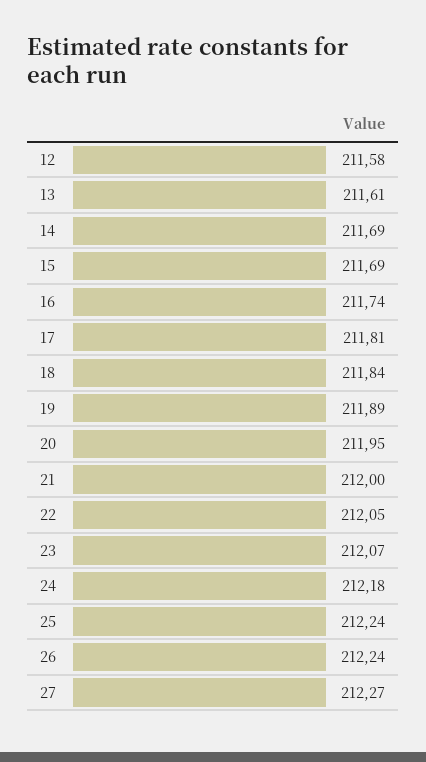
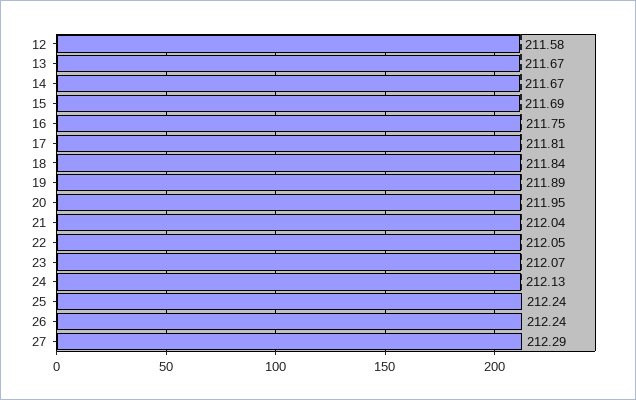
13: 211.61 -> 211.67
14: 211.69 -> 211.67
16: 211.74 -> 211.75
21: 212 -> 212.04
24: 212.18 -> 212.13
27: 212.27 -> 212.29

